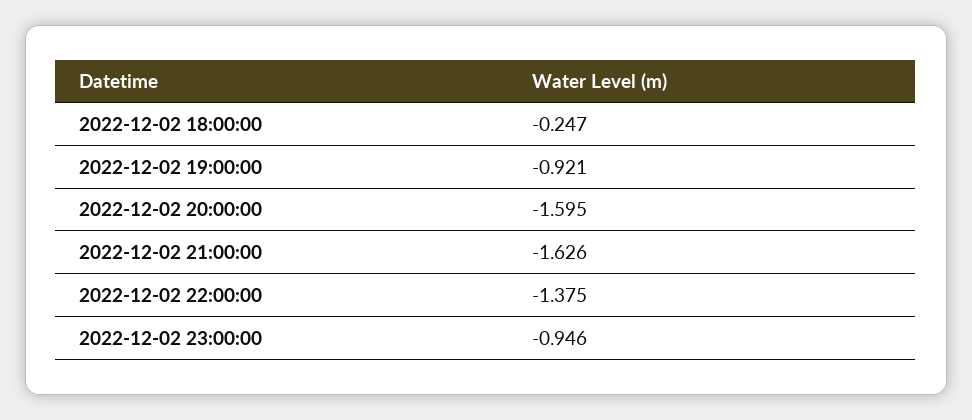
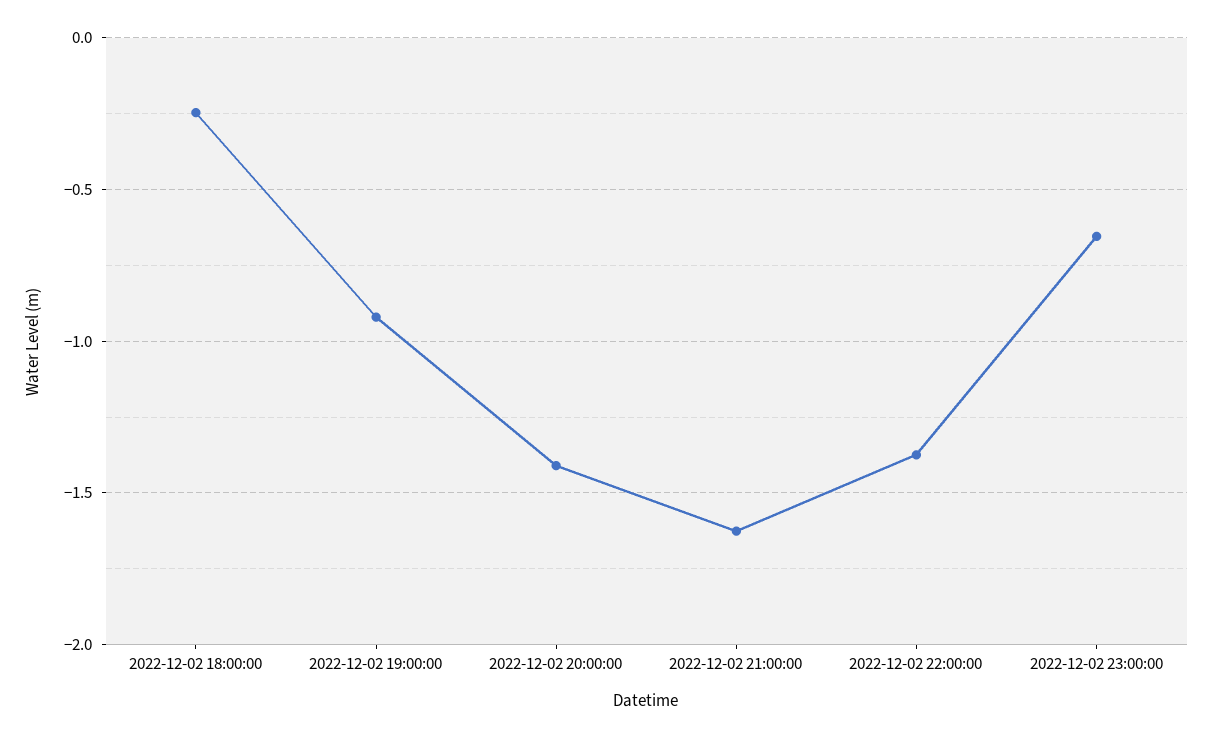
2022-12-02 20:00:00: -1.595 -> -1.4
2022-12-02 23:00:00: -0.946 -> -0.65

